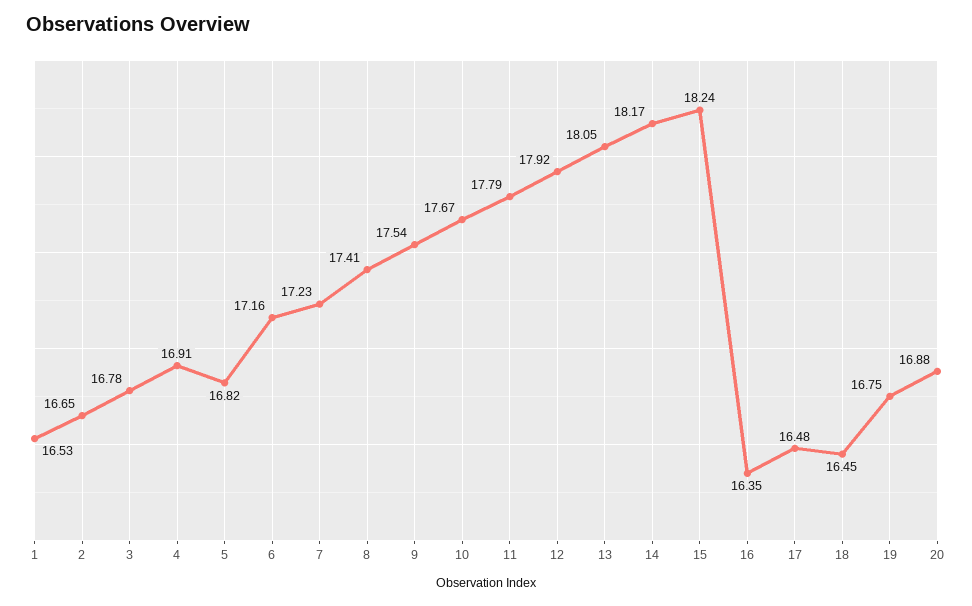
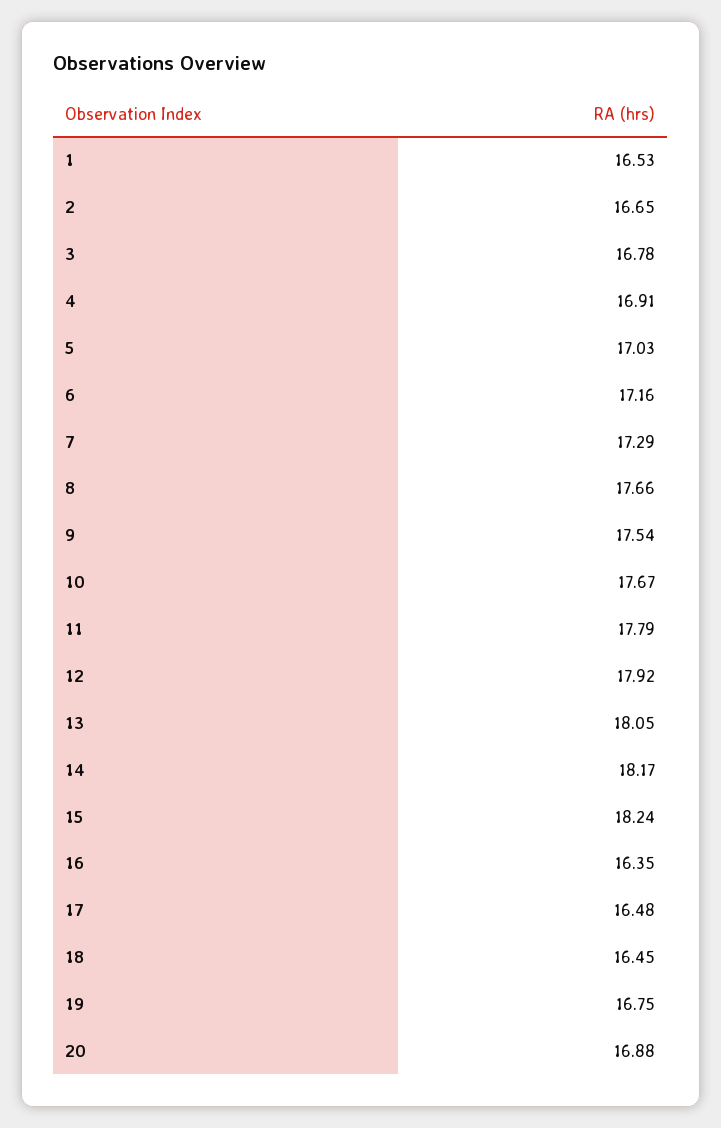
5: 16.82 -> 17.03
7: 17.23 -> 17.29
8: 17.41 -> 17.66

